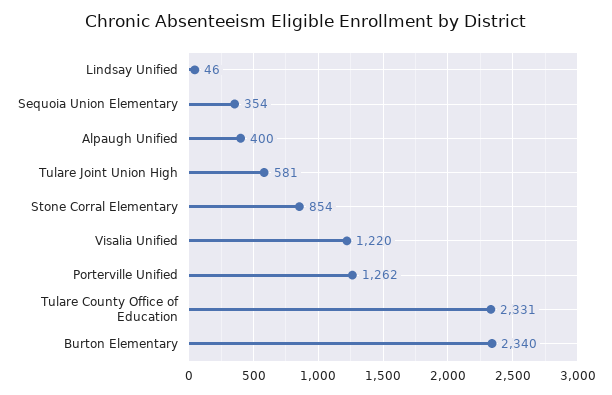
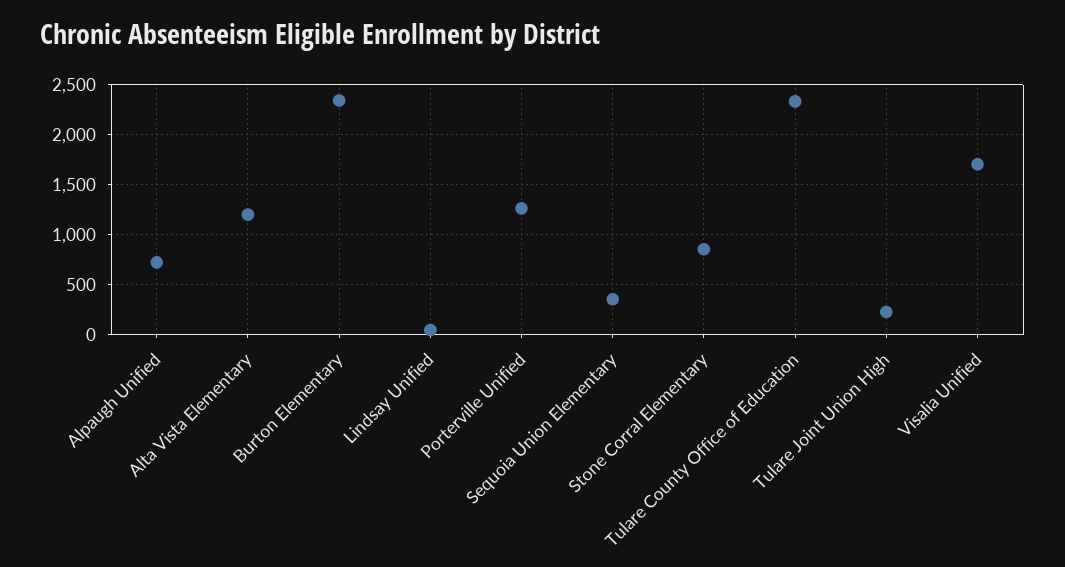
Alpaugh Unified: 400 -> 700
Tulare Joint Union High: 581 -> 200
Visalia Unified: 1220 -> 1700
Alta Vista Elementary: none -> 1200

